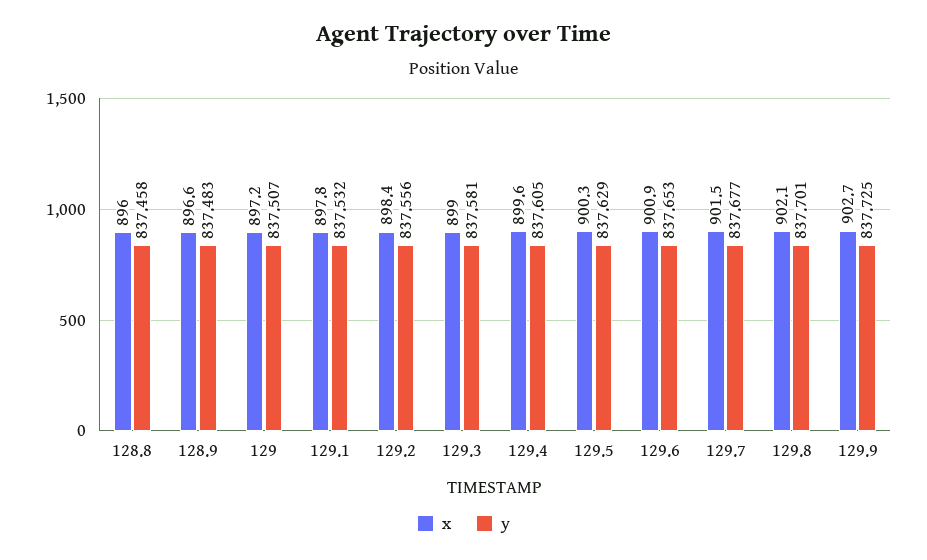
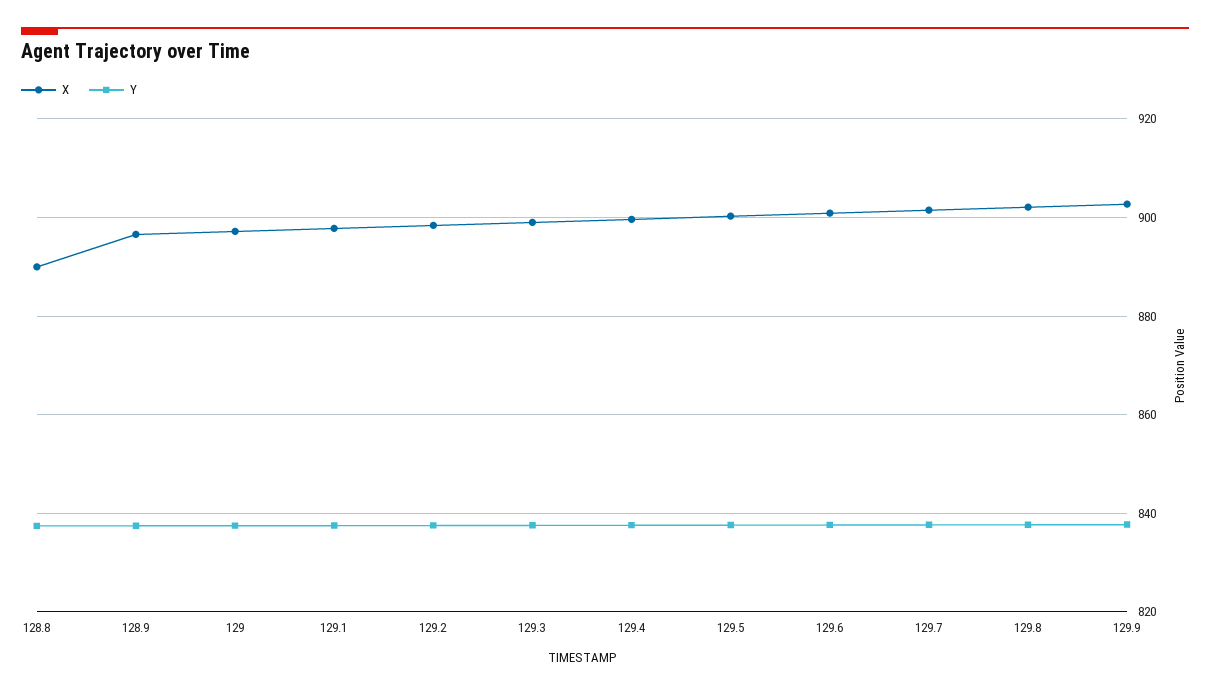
x, 128.8: 896 -> 890

